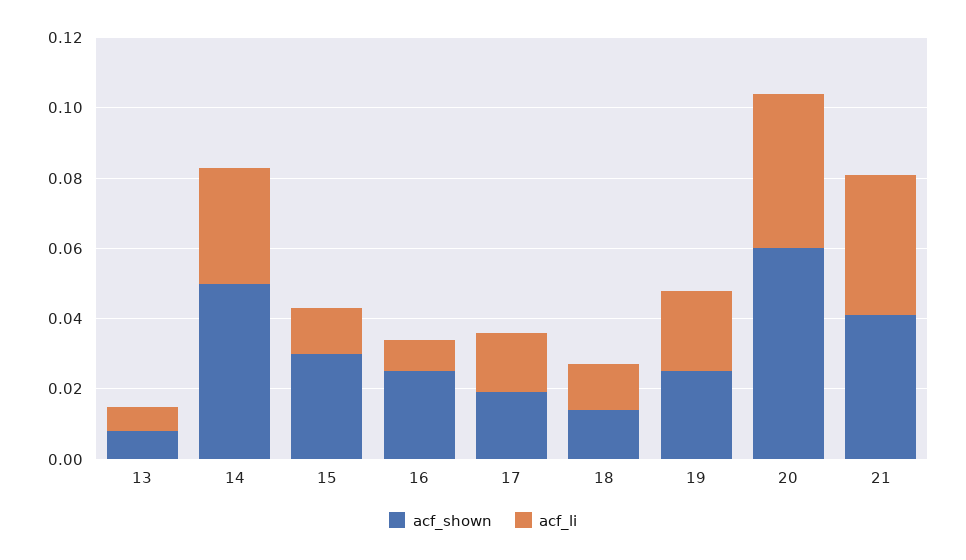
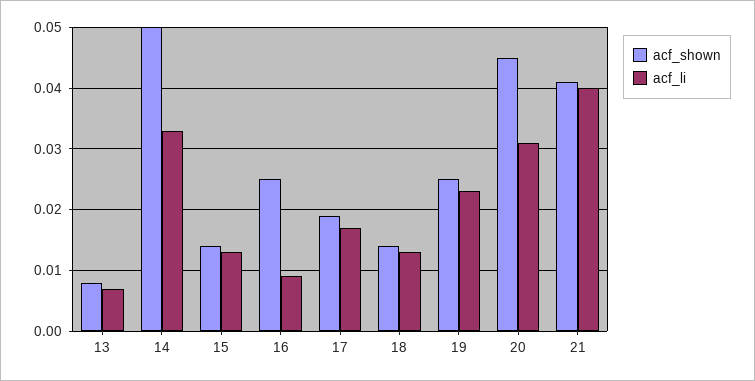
acf_shown, 15: 0.03 -> 0.014
acf_shown, 20: 0.06 -> 0.045
acf_li, 20: 0.045 -> 0.031

